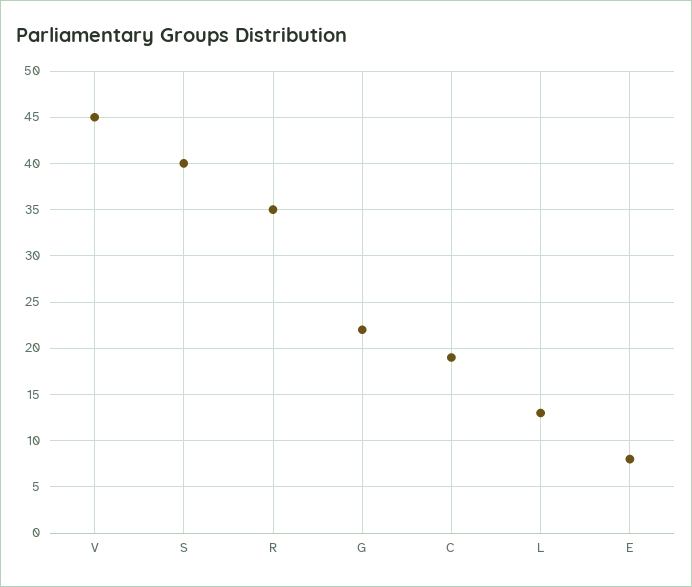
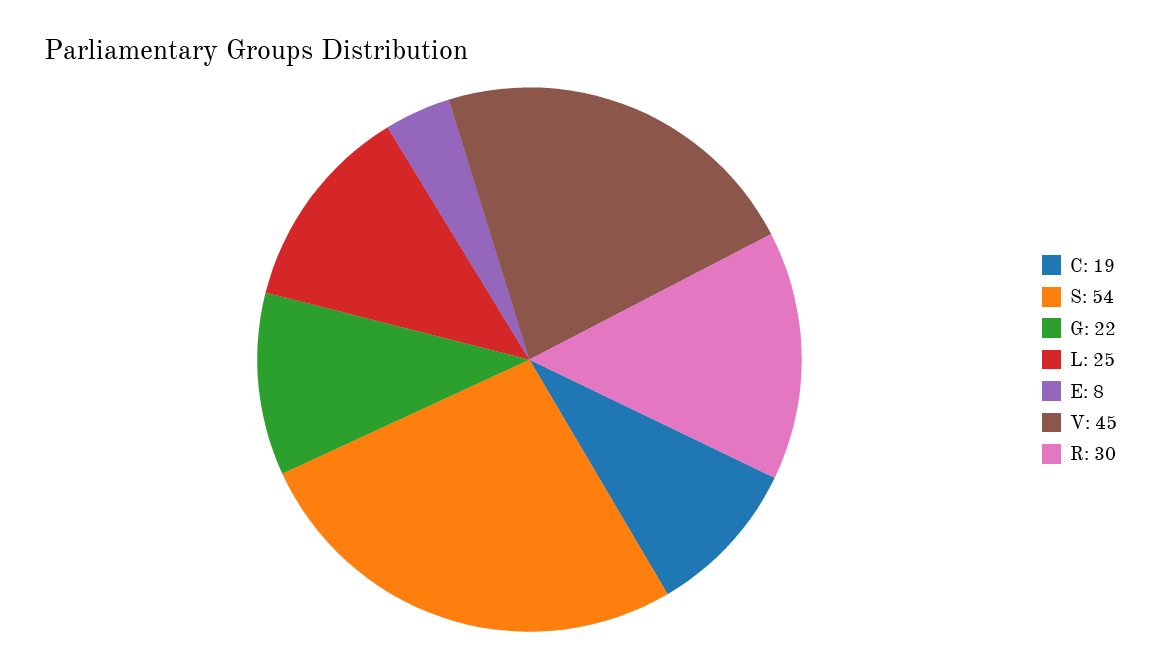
S: 40 -> 54
R: 35 -> 30
L: 13 -> 25

